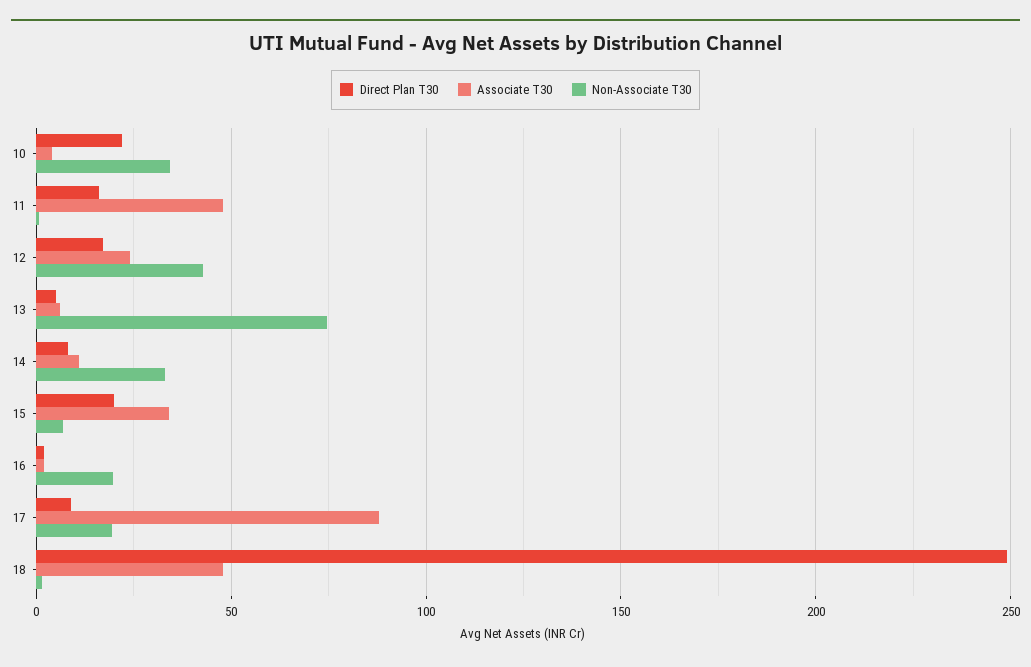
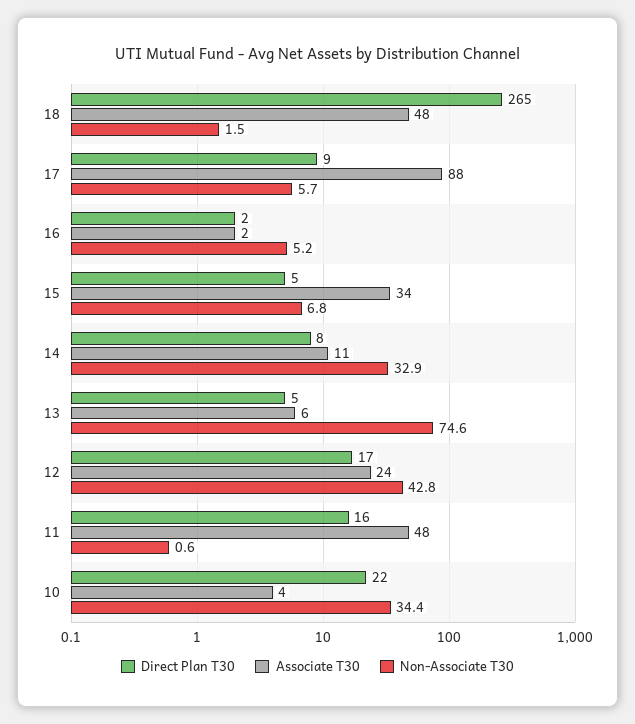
Direct Plan T30, 15: 20 -> 5
Non-Associate T30, 16: 20 -> 5.2
Non-Associate T30, 17: 20 -> 5.7
Direct Plan T30, 18: 250 -> 265

